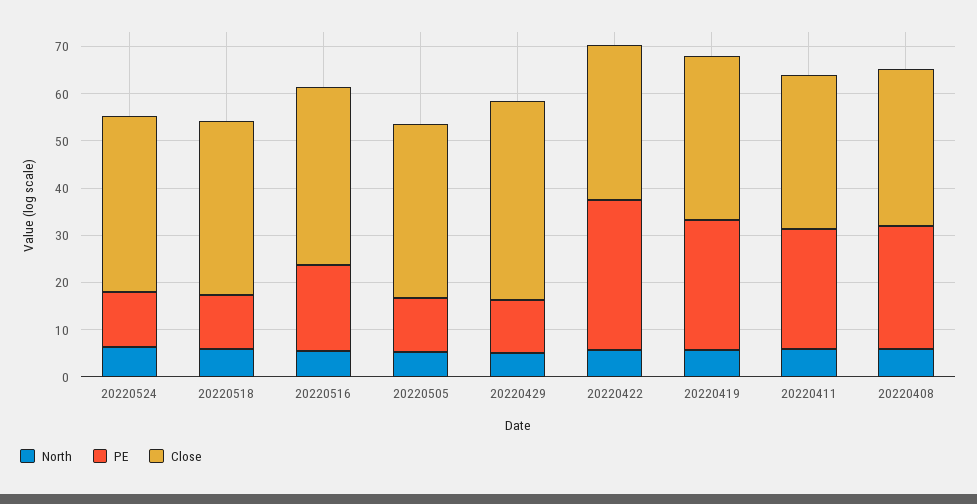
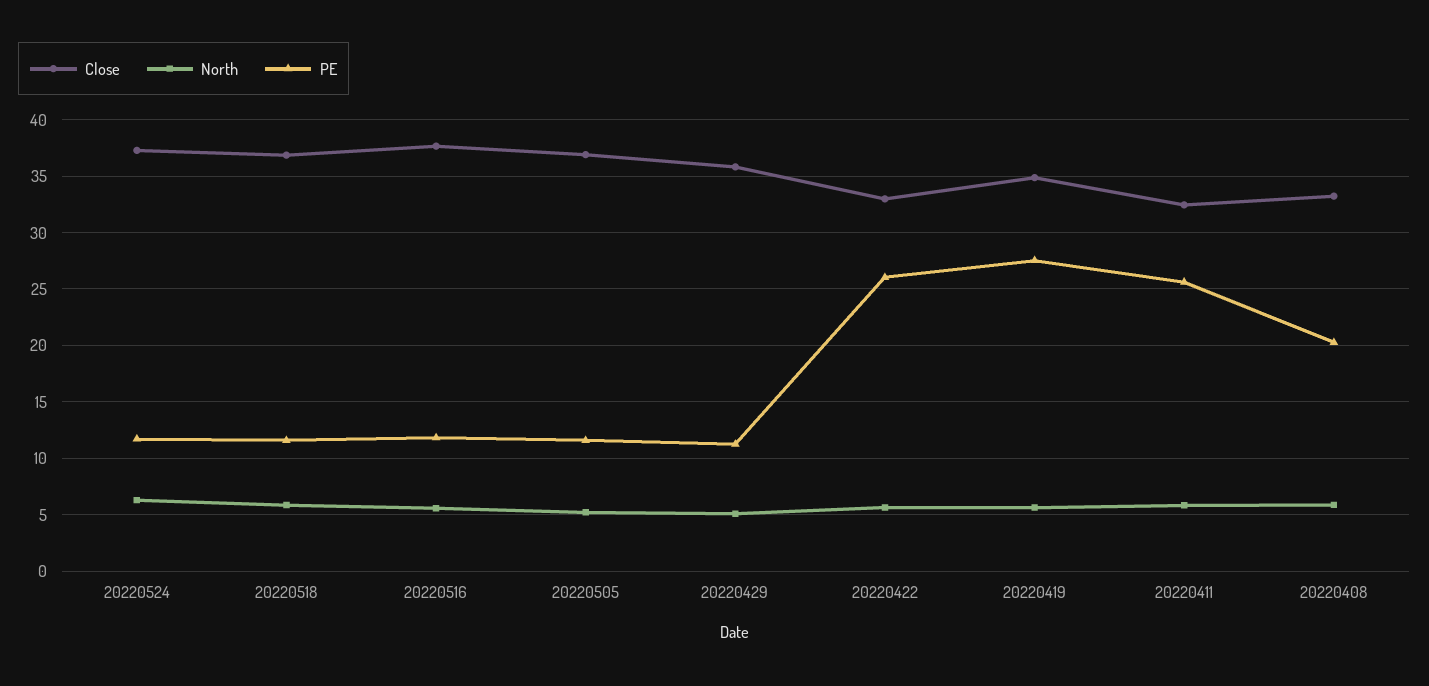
PE, 20220516: 18 -> 12
Close, 20220429: 42 -> 36
PE, 20220422: 32 -> 26
PE, 20220408: 26 -> 20

